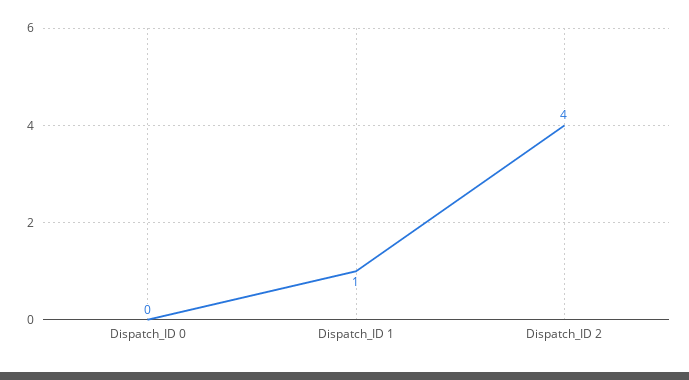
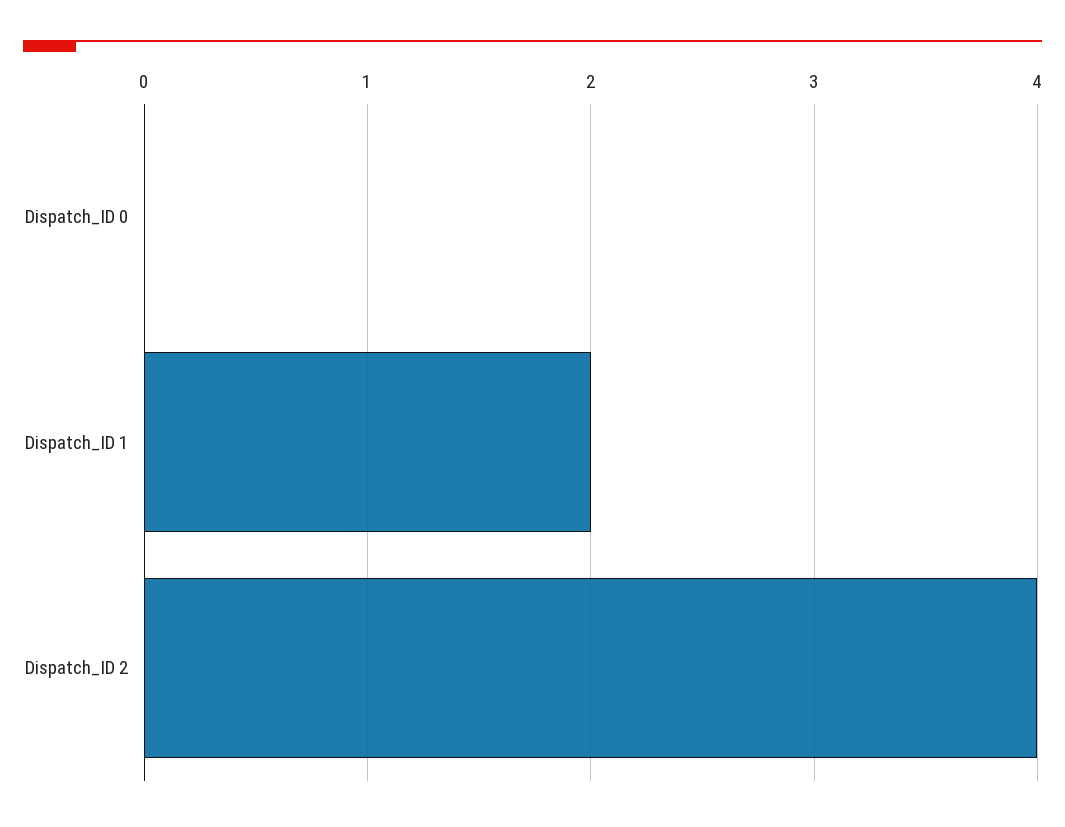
Dispatch_ID 1: 1 -> 2

